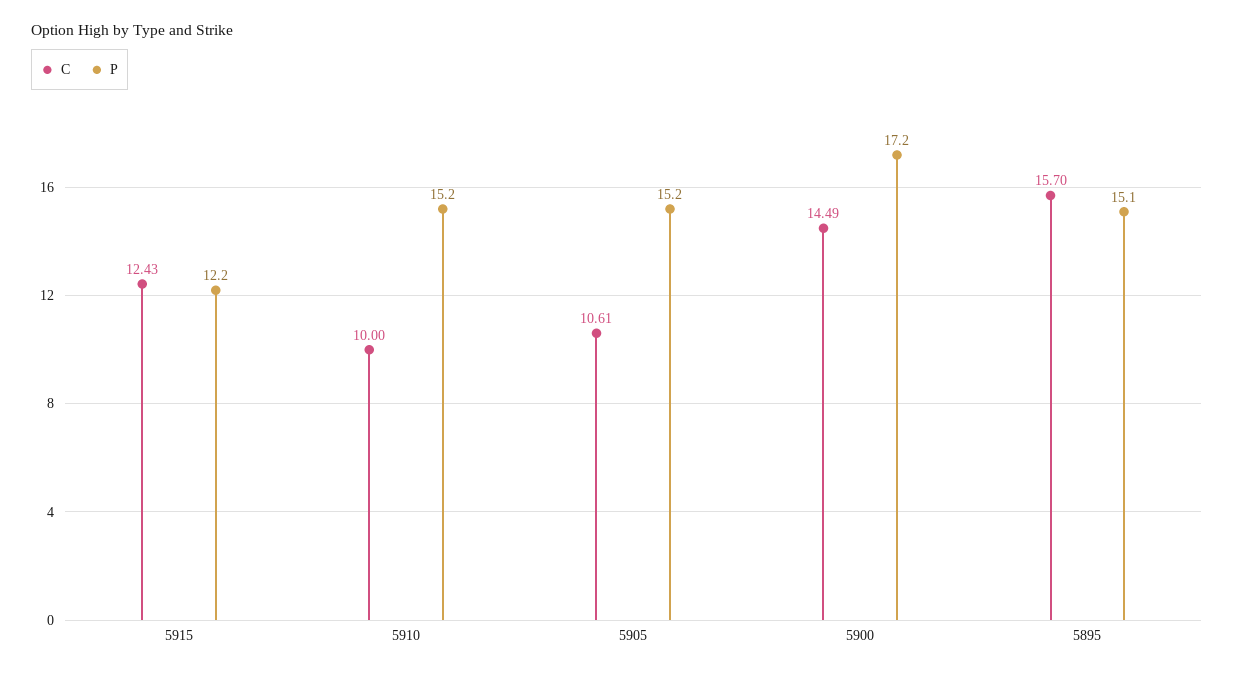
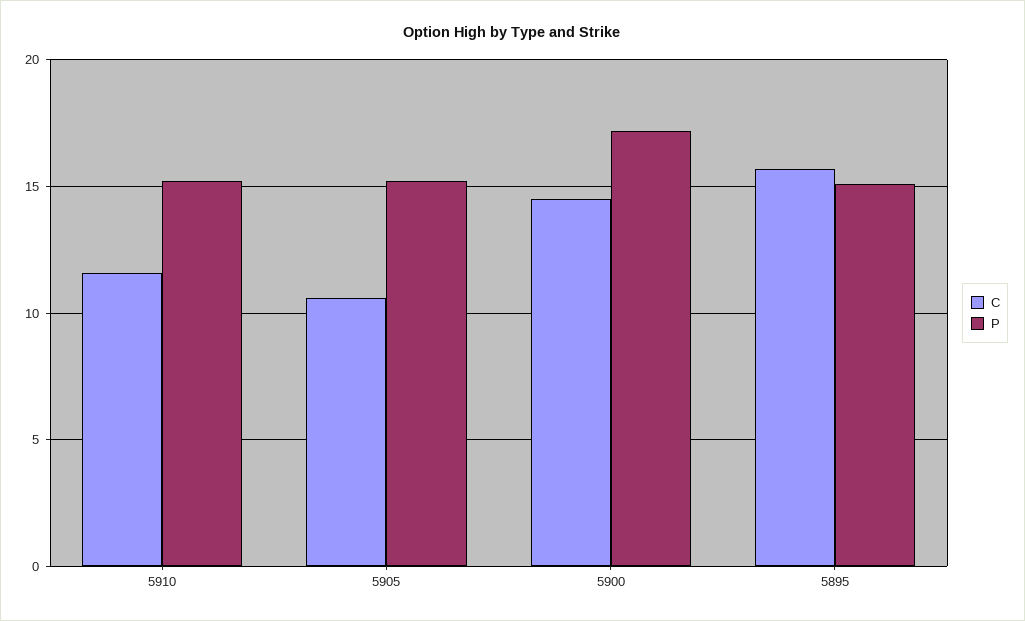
C, 5915: 12.43 -> none
P, 5915: 12.2 -> none
C, 5910: 10 -> 11.5

